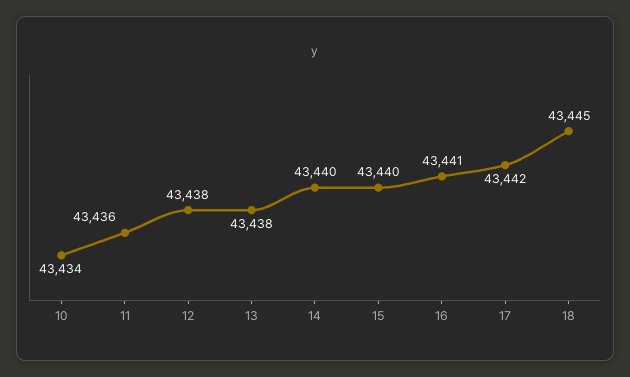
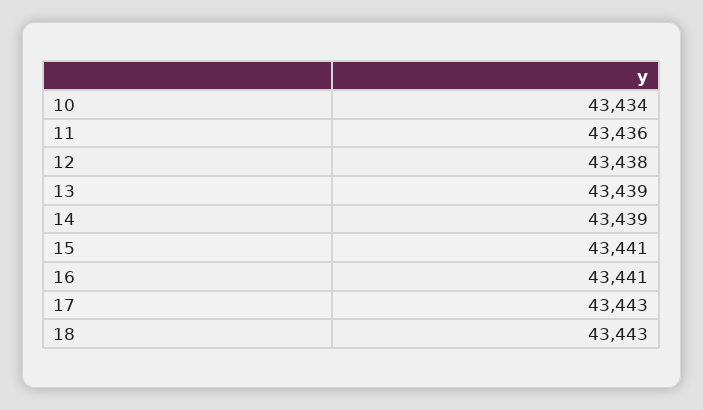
13: 43438 -> 43439
14: 43440 -> 43439
15: 43440 -> 43441
17: 43442 -> 43443
18: 43445 -> 43443

